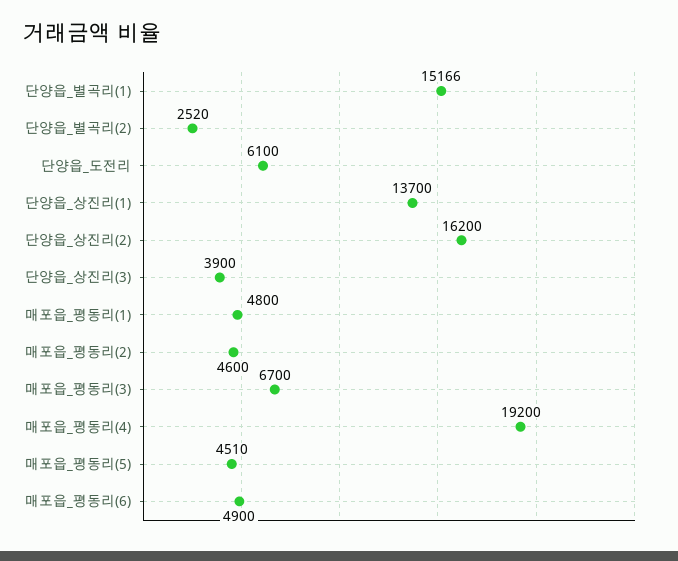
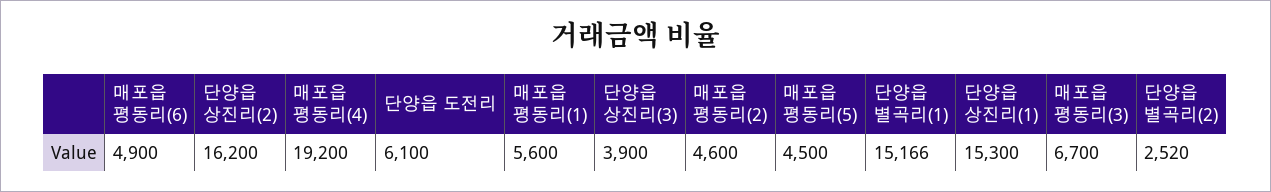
단양읍_상진리(1): 13700 -> 15300
매포읍_평동리(1): 4800 -> 5600
매포읍_평동리(5): 4510 -> 4500

